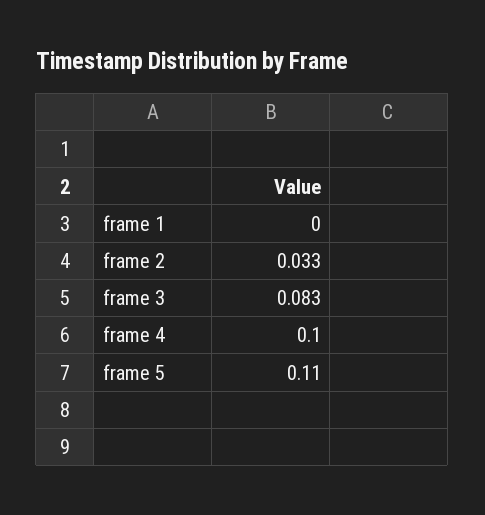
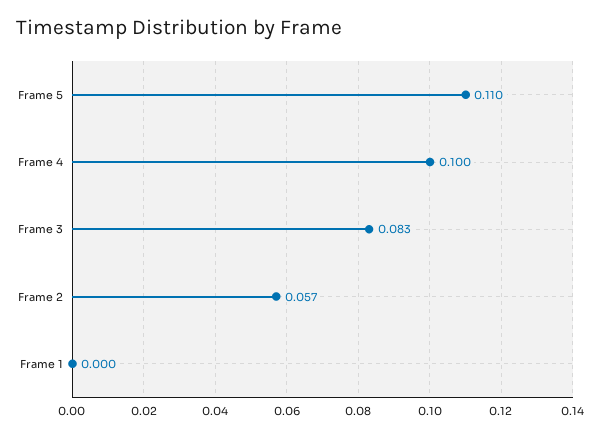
frame 2: 0.033 -> 0.057

